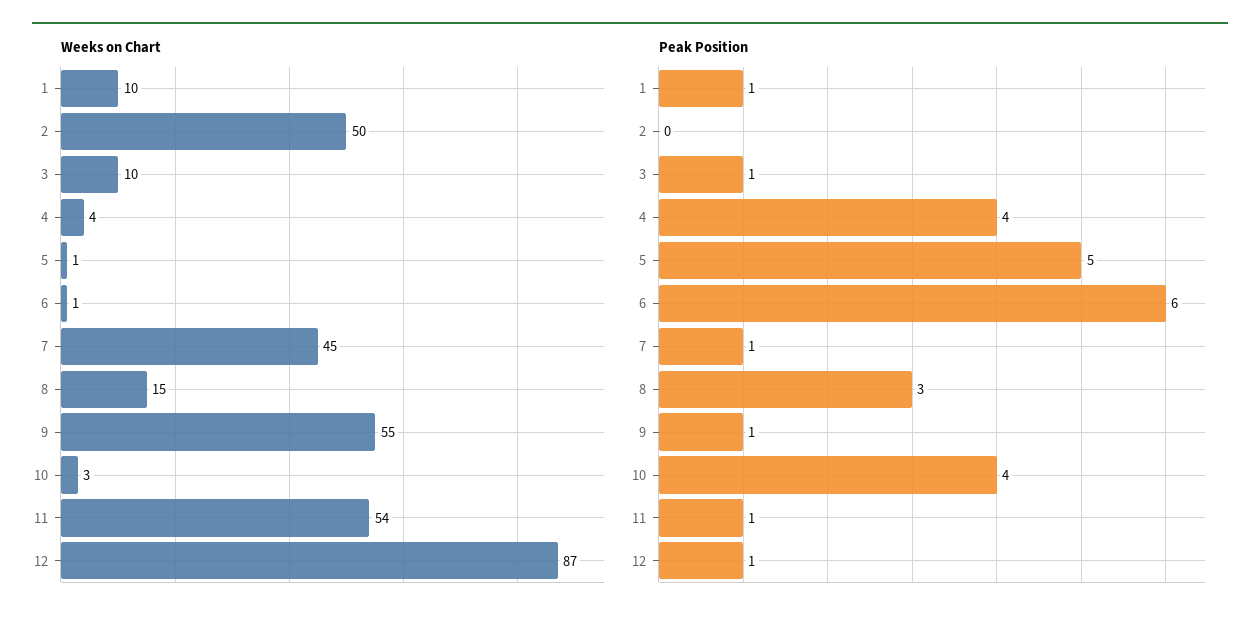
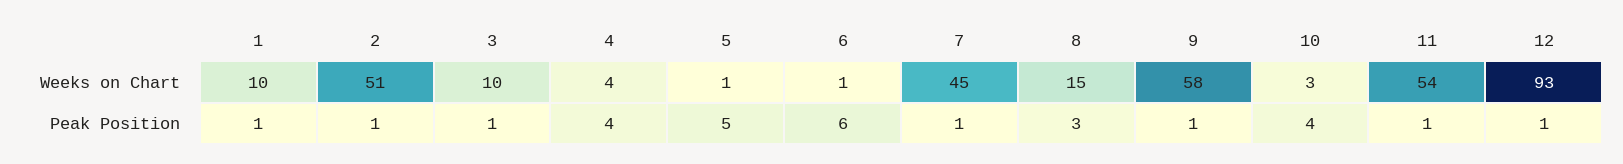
Weeks on Chart, 2: 50 -> 51
Weeks on Chart, 9: 55 -> 58
Weeks on Chart, 12: 87 -> 93
Peak Position, 2: 0 -> 1

